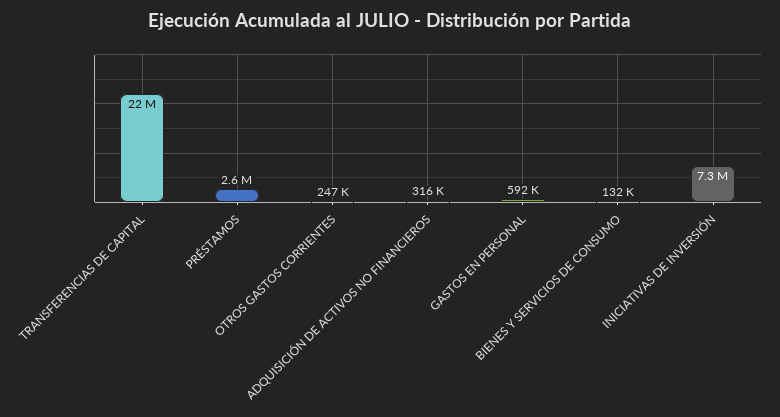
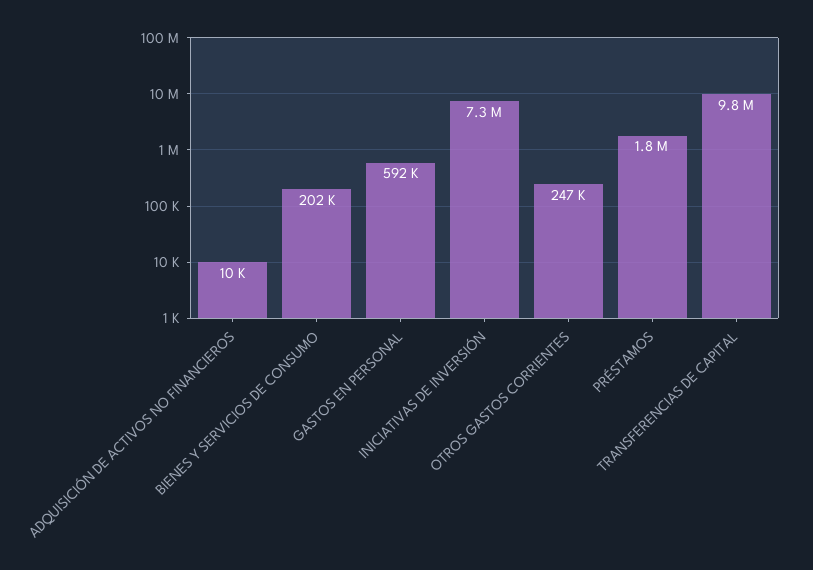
TRANSFERENCIAS DE CAPITAL: 22000000 -> 9800000
PRÉSTAMOS: 2600000 -> 1800000
ADQUISICIÓN DE ACTIVOS NO FINANCIEROS: 316000 -> 10000
BIENES Y SERVICIOS DE CONSUMO: 132000 -> 202000

